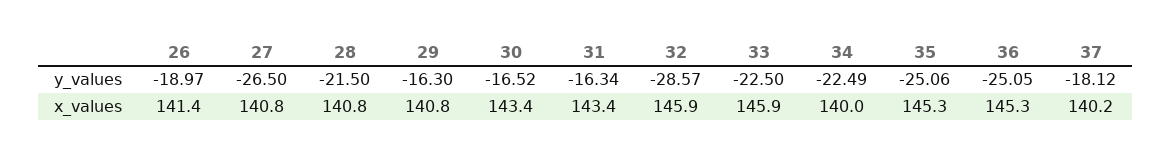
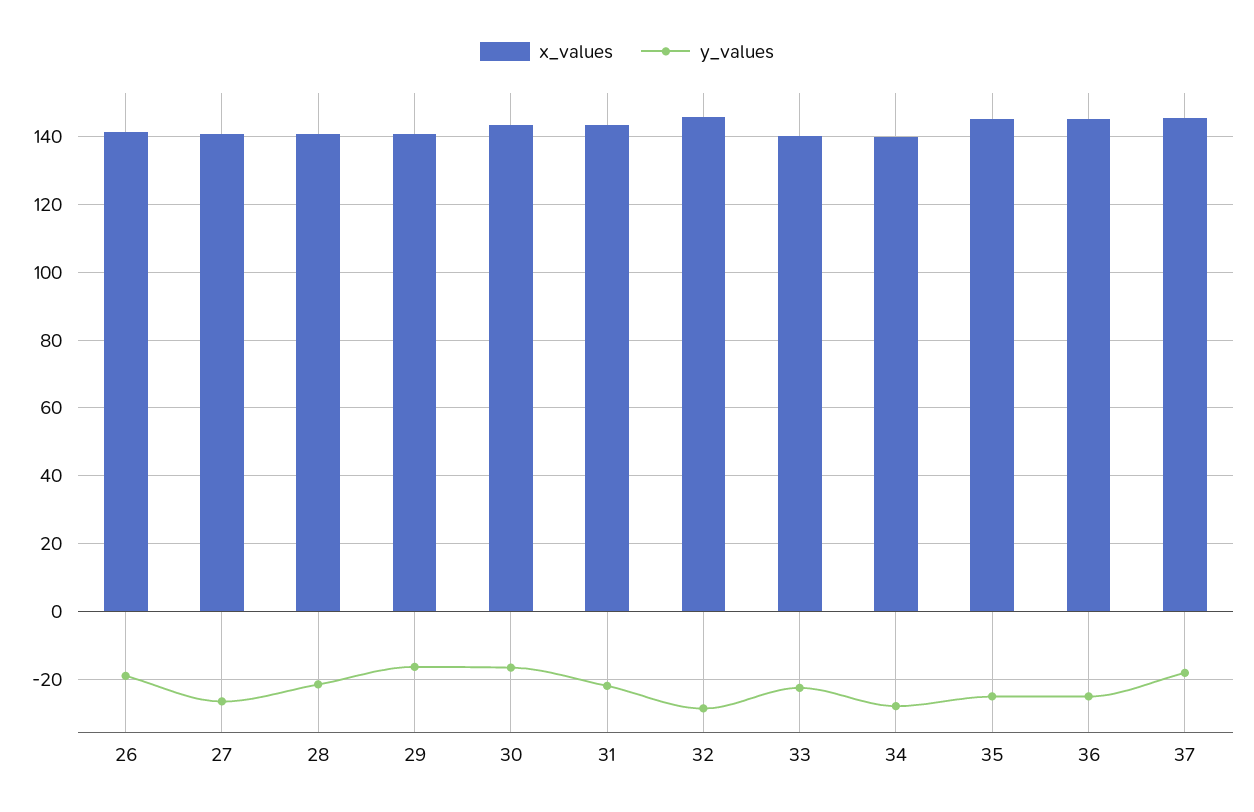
y_values, 31: -16.34 -> -22
y_values, 34: -22.49 -> -28
x_values, 33: 145.9 -> 140
x_values, 37: 140.2 -> 146

